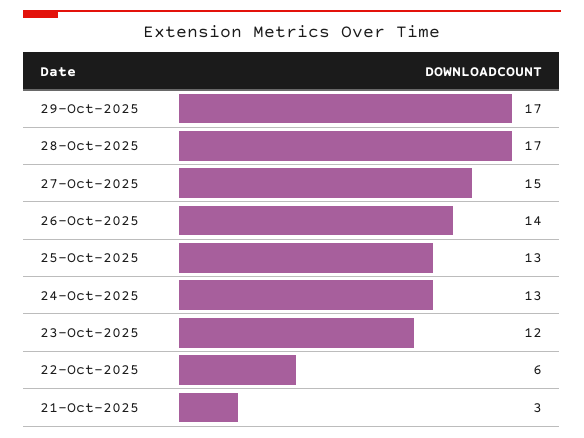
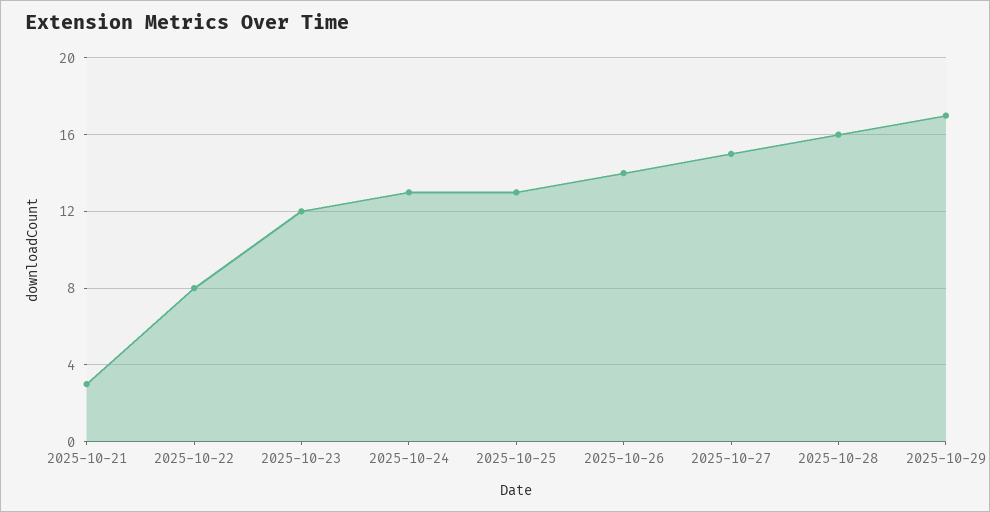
28-Oct-2025: 17 -> 16
22-Oct-2025: 6 -> 8

